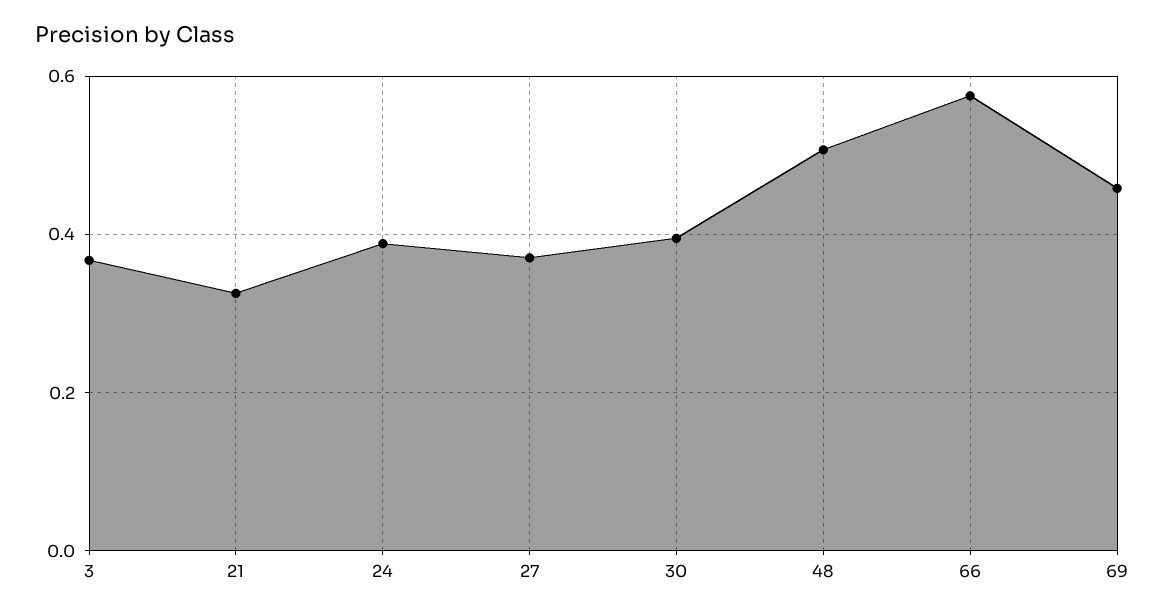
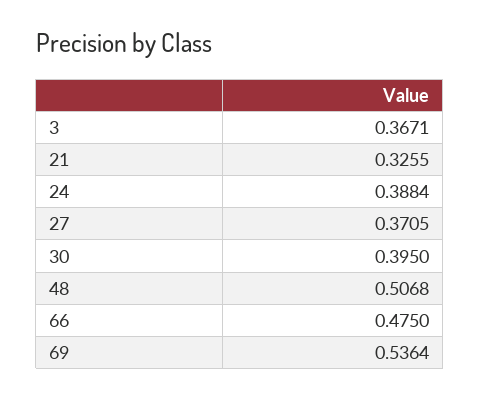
66: 0.58 -> 0.475
69: 0.46 -> 0.5364

